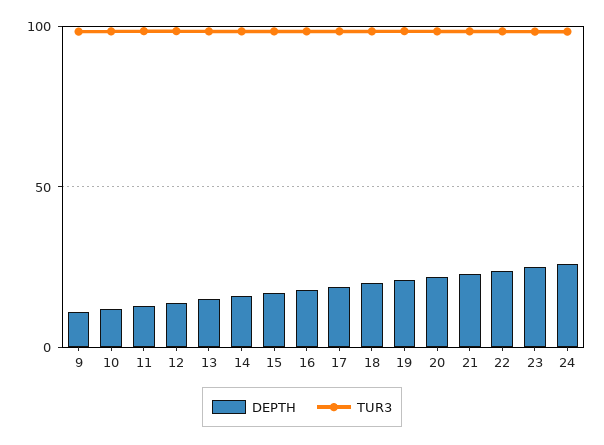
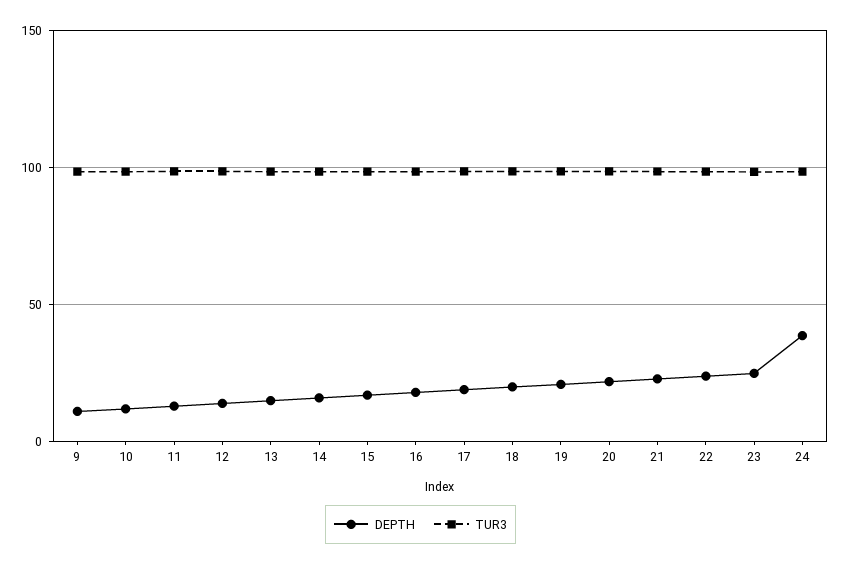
DEPTH, 24: 25 -> 40

